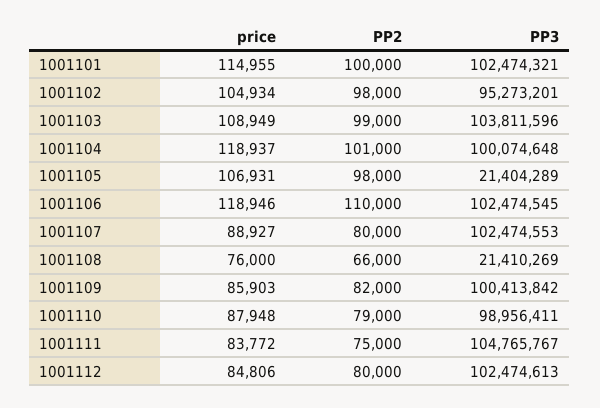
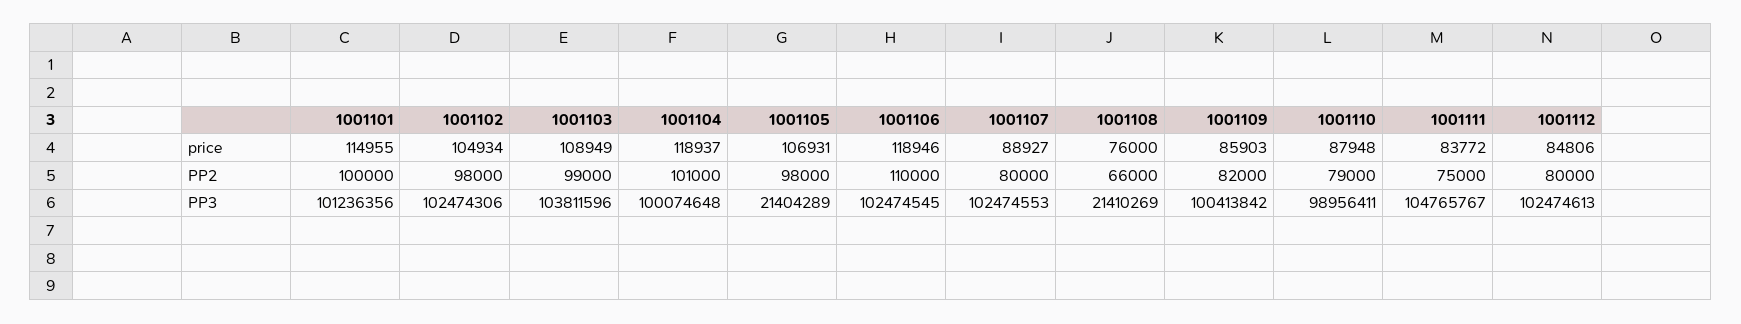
PP3, 1001101: 102474321 -> 101236356
PP3, 1001102: 95273201 -> 102474306

